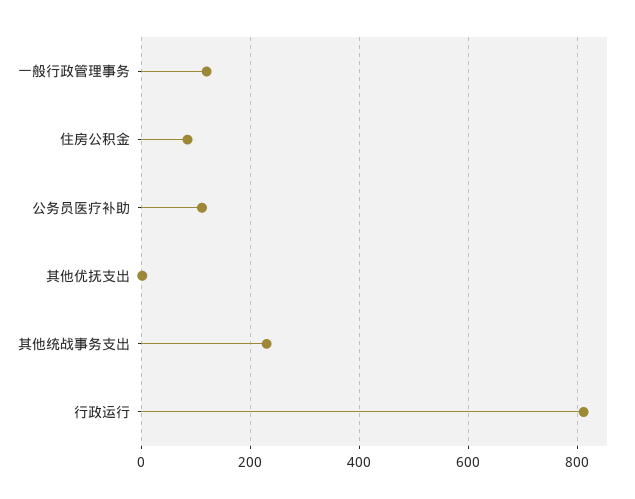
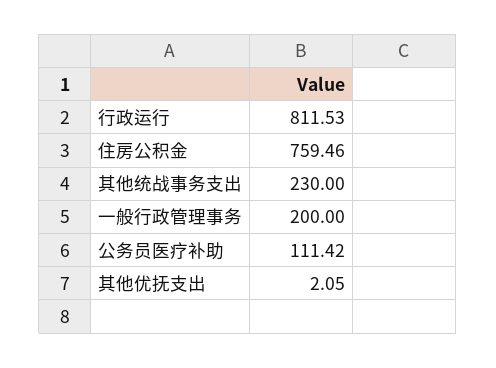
一般行政管理事务: 120 -> 200
住房公积金: 80 -> 759.46

